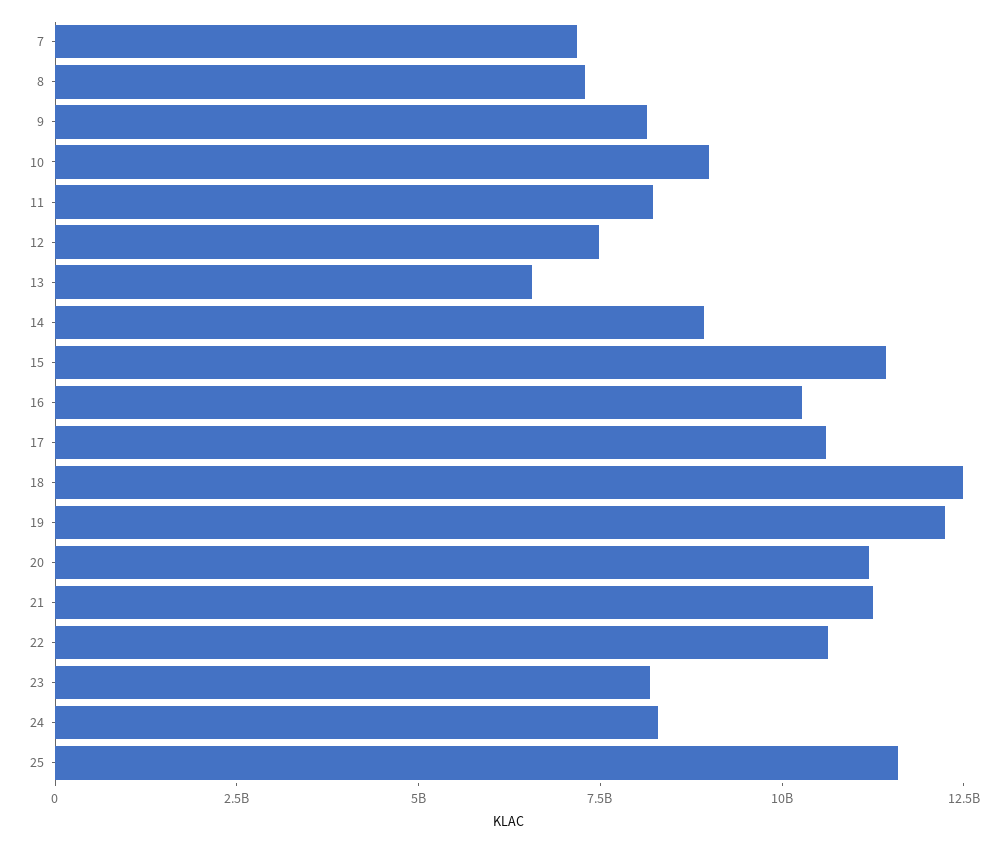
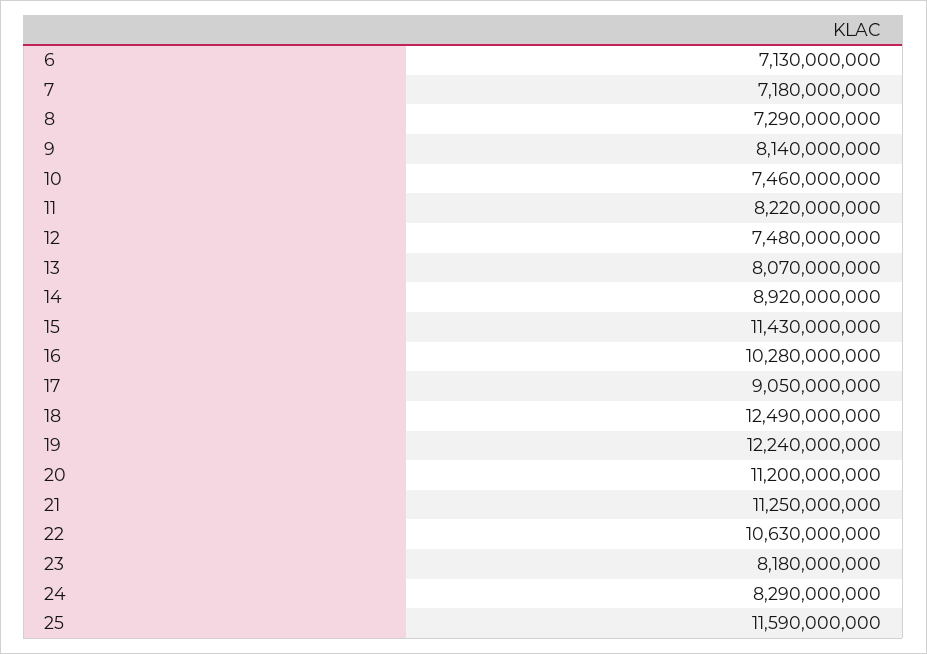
10: 9000000000 -> 7460000000
13: 6500000000 -> 8070000000
17: 10500000000 -> 9050000000
6: none -> 7130000000

